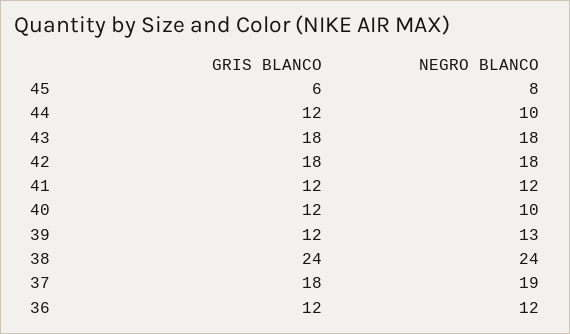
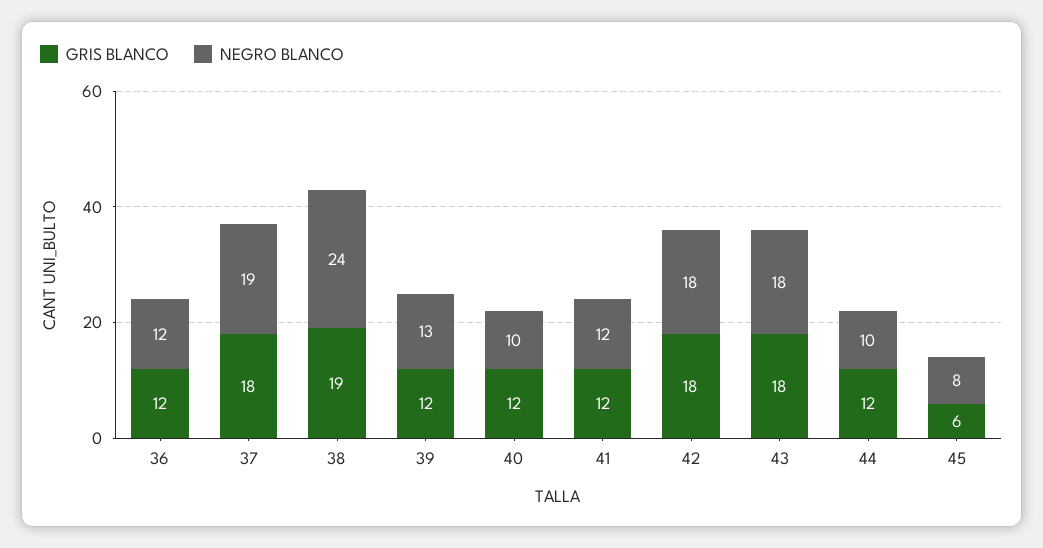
GRIS BLANCO, 38: 24 -> 19

